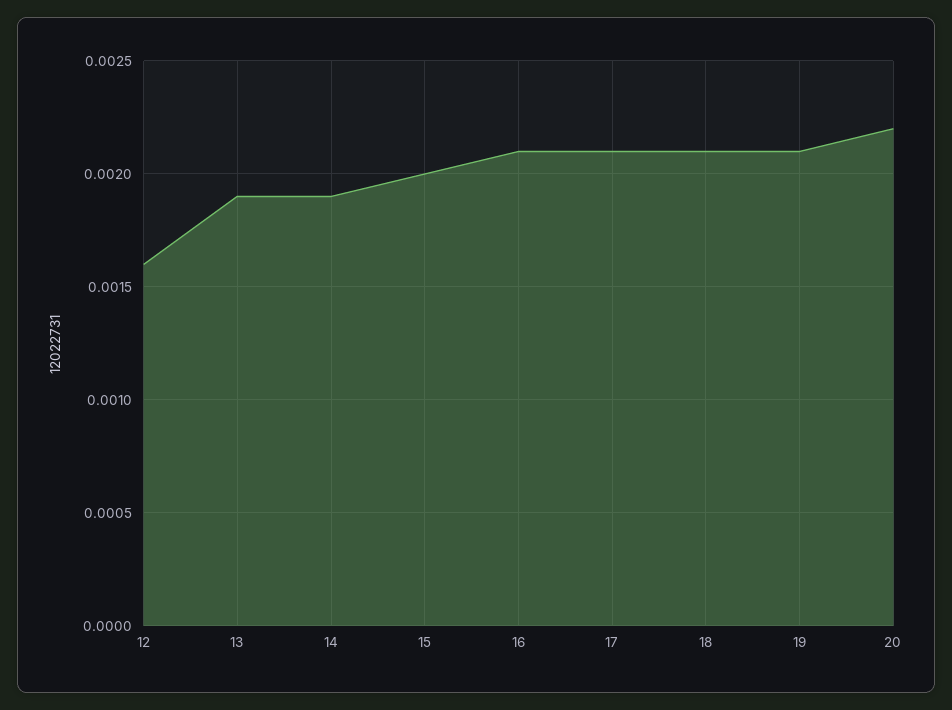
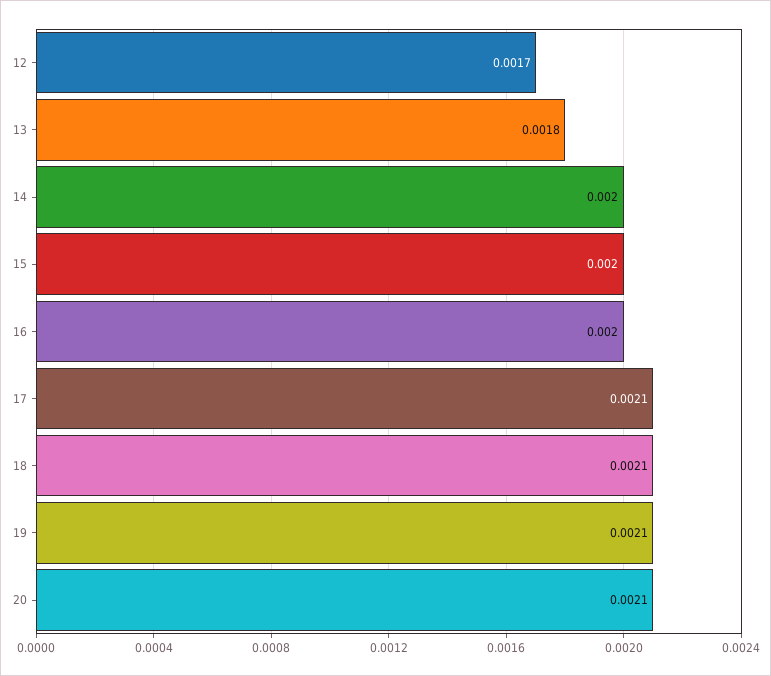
12: 0.0016 -> 0.0017
13: 0.0019 -> 0.0018
14: 0.0019 -> 0.002
16: 0.0021 -> 0.002
20: 0.0022 -> 0.0021

